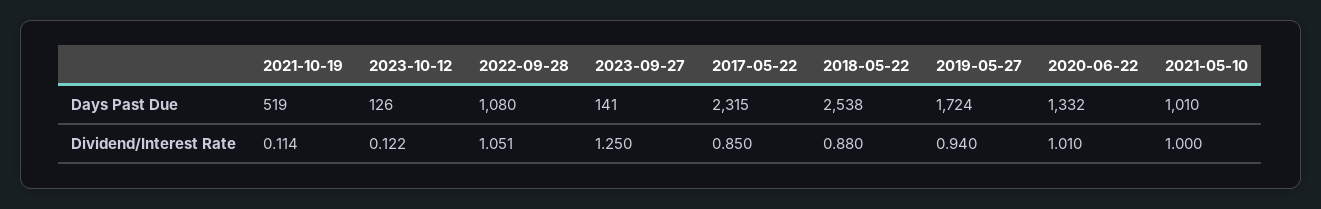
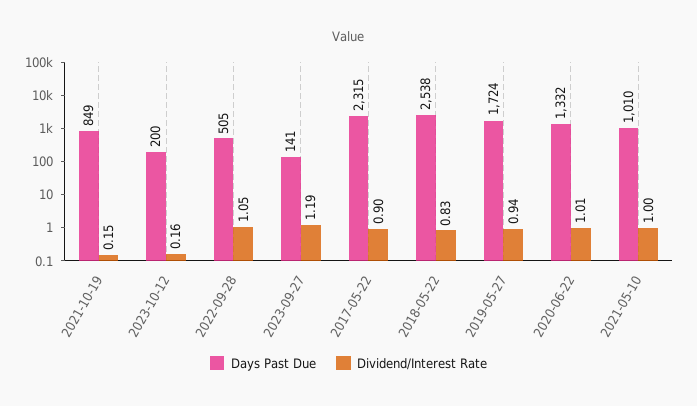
Days Past Due, 2021-10-19: 519 -> 849
Days Past Due, 2023-10-12: 126 -> 200
Days Past Due, 2022-09-28: 1080 -> 505
Dividend/Interest Rate, 2021-10-19: 0.114 -> 0.15
Dividend/Interest Rate, 2023-10-12: 0.122 -> 0.16
Dividend/Interest Rate, 2023-09-27: 1.25 -> 1.19
Dividend/Interest Rate, 2017-05-22: 0.85 -> 0.9
Dividend/Interest Rate, 2018-05-22: 0.88 -> 0.83

